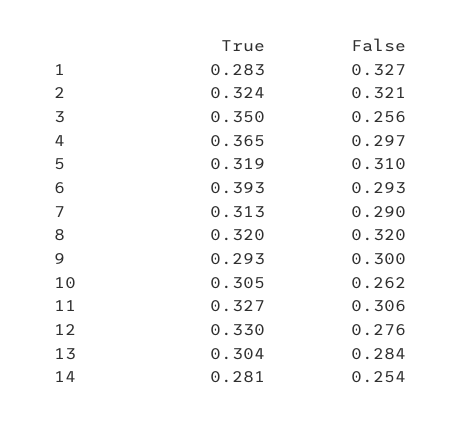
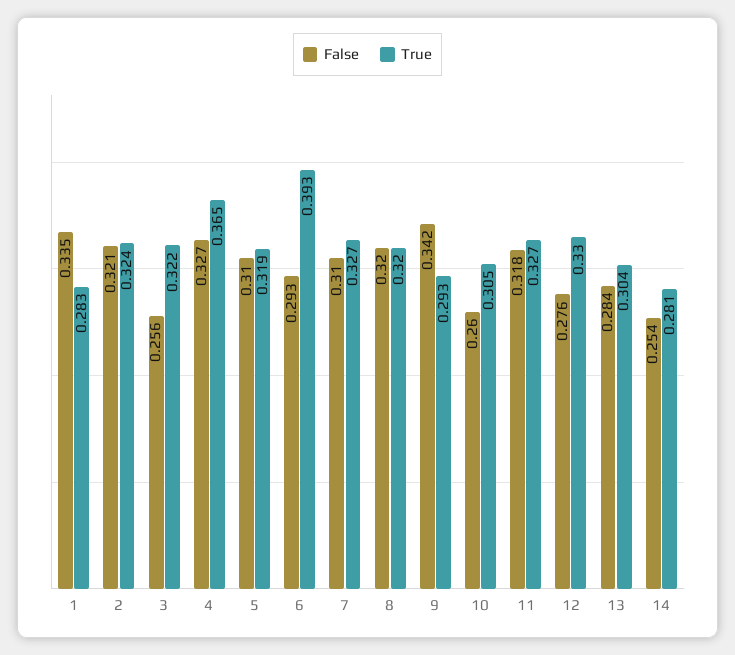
False, 1: 0.327 -> 0.335
True, 3: 0.35 -> 0.322
False, 4: 0.297 -> 0.327
True, 7: 0.313 -> 0.327
False, 7: 0.29 -> 0.31
False, 9: 0.3 -> 0.342
False, 10: 0.262 -> 0.26
False, 11: 0.306 -> 0.318

